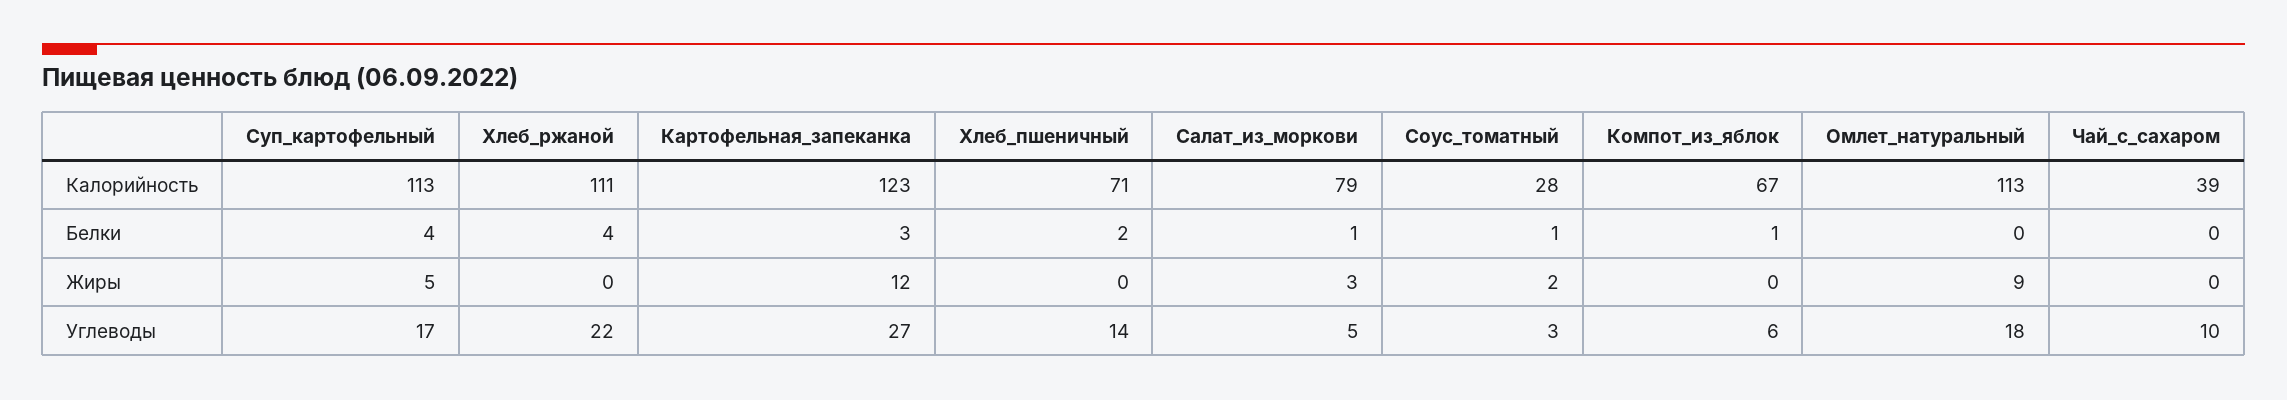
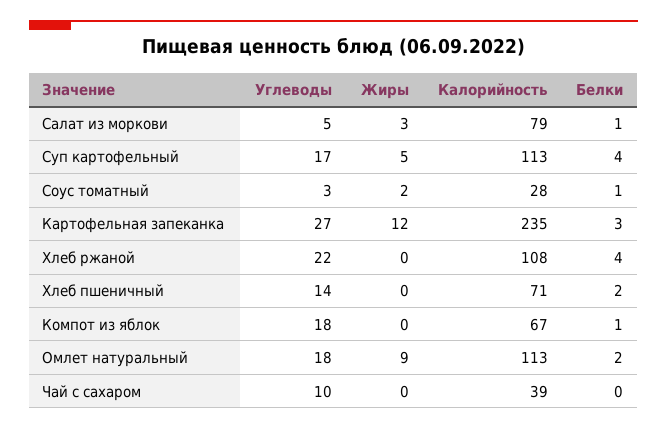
Хлеб_ржаной, Калорийность: 111 -> 108
Картофельная_запеканка, Калорийность: 123 -> 235
Омлет_натуральный, Белки: 0 -> 2
Компот_из_яблок, Углеводы: 6 -> 18

